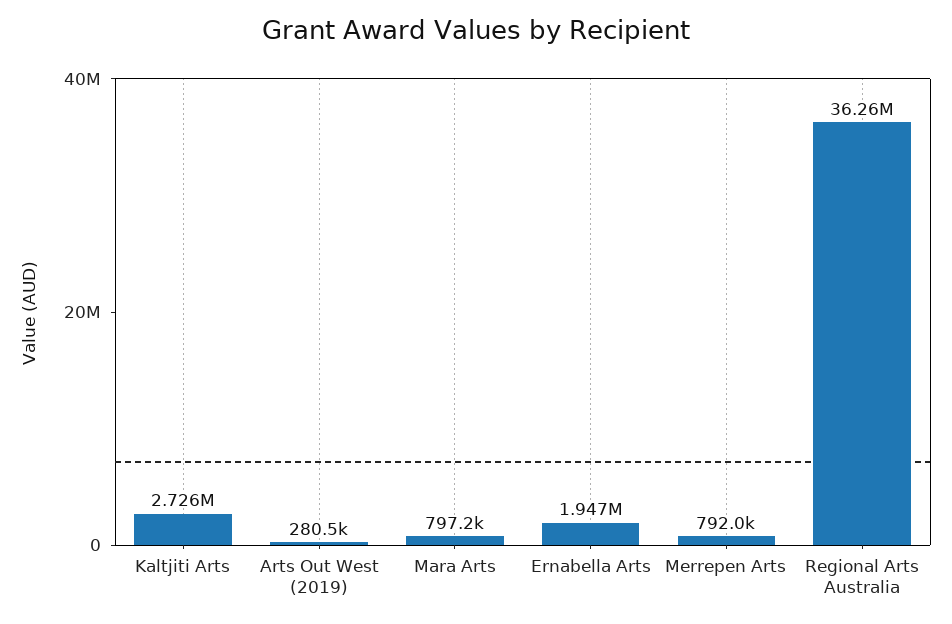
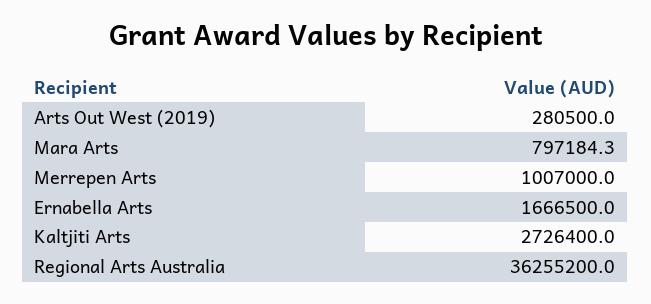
Ernabella Arts: 1947000 -> 1666500
Merrepen Arts: 792000 -> 1007000

